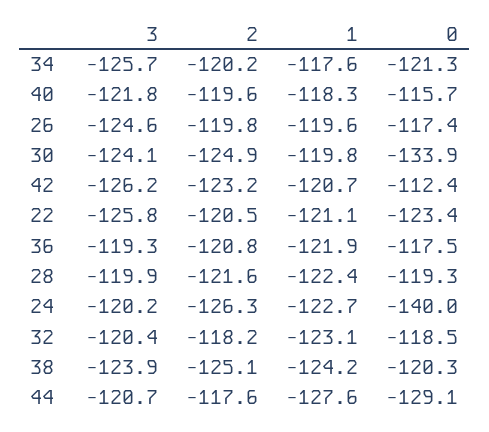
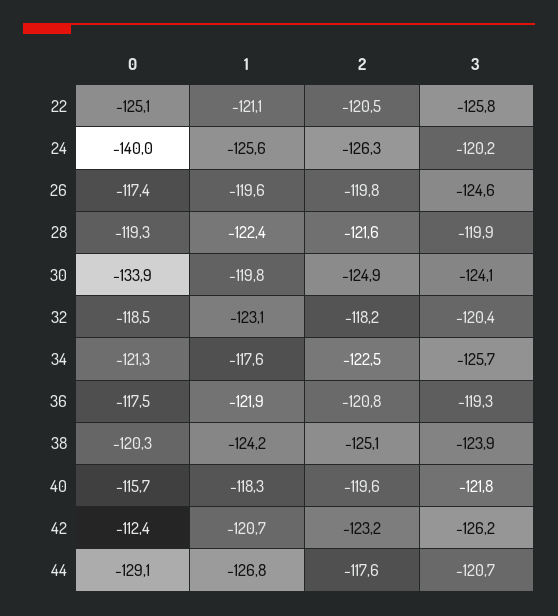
2, 34: -120.2 -> -122.5
0, 22: -123.4 -> -125.1
1, 24: -122.7 -> -125.6
1, 44: -127.6 -> -126.8

